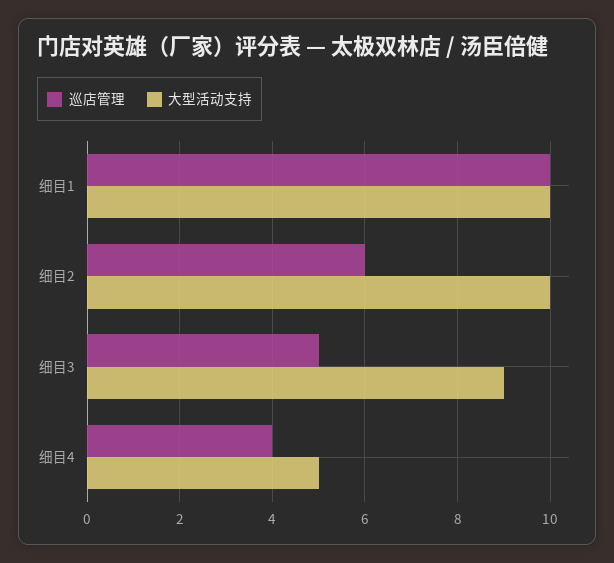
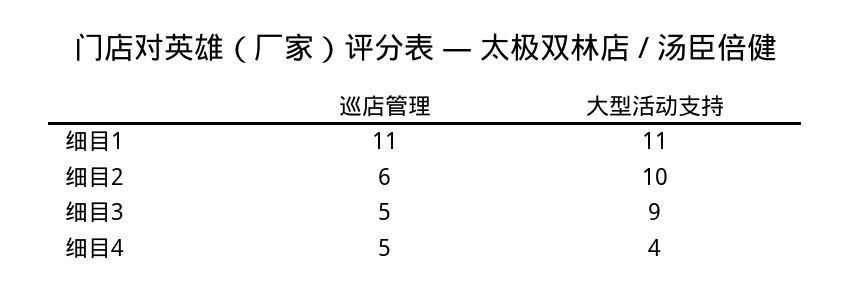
巡店管理, 细目1: 10 -> 11
大型活动支持, 细目1: 10 -> 11
巡店管理, 细目4: 4 -> 5
大型活动支持, 细目4: 5 -> 4

